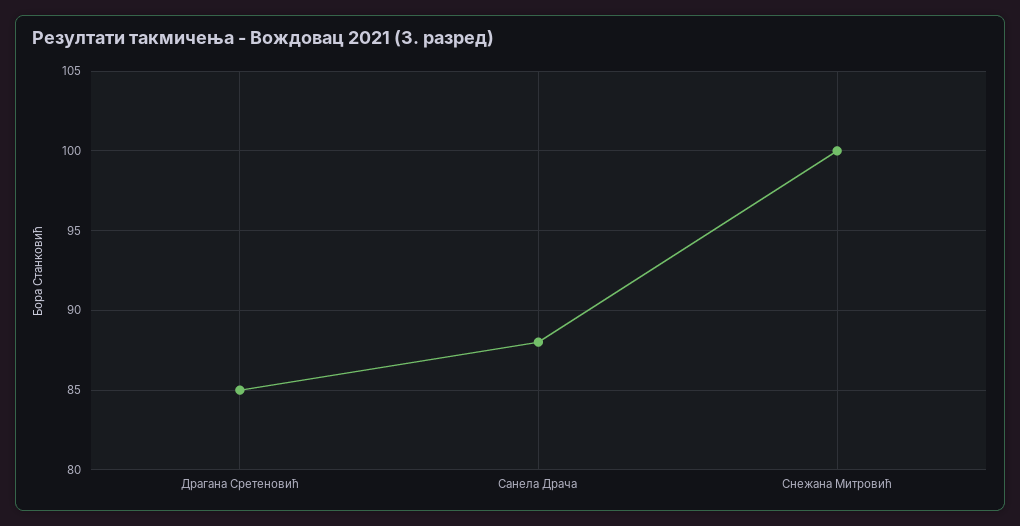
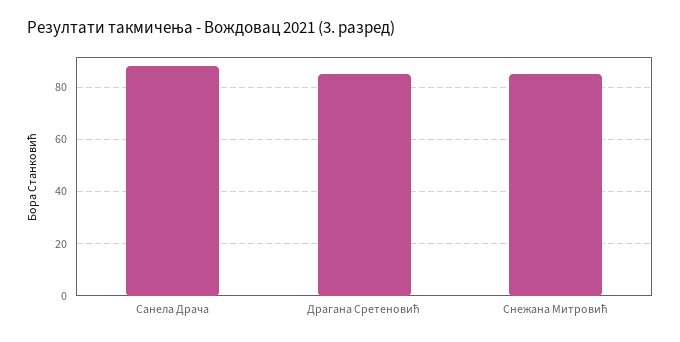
Снежана Митровић: 100 -> 85

